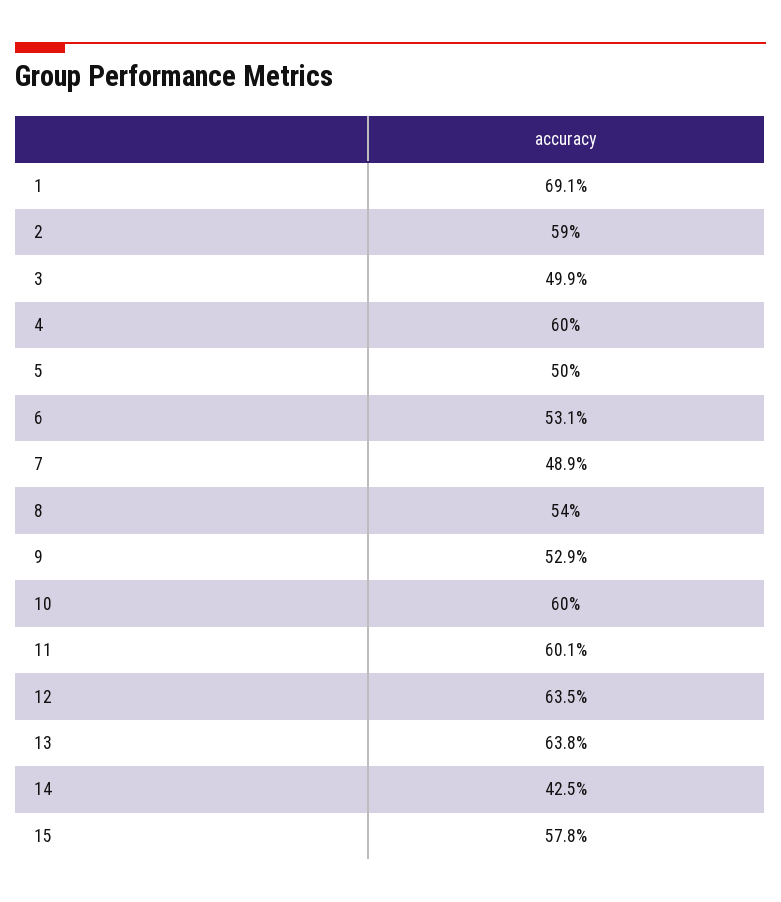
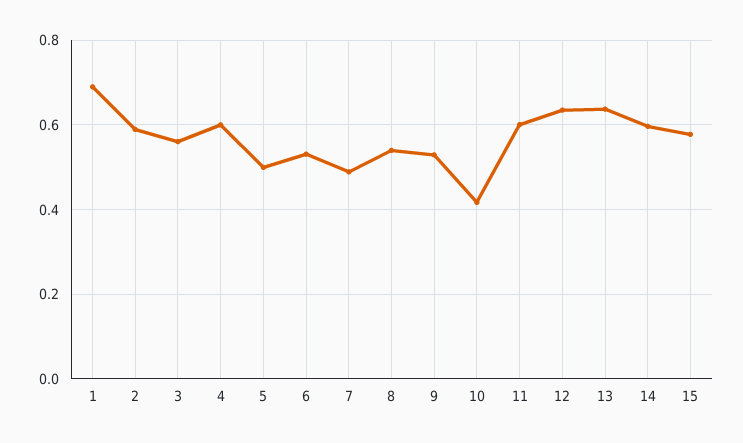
3: 0.499 -> 0.56
10: 0.6 -> 0.42
14: 0.425 -> 0.6

